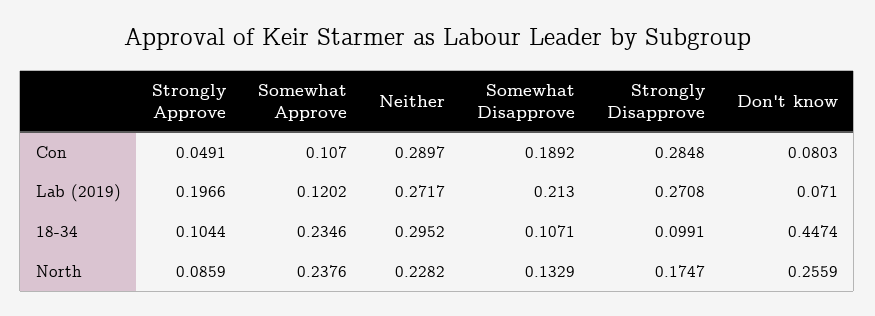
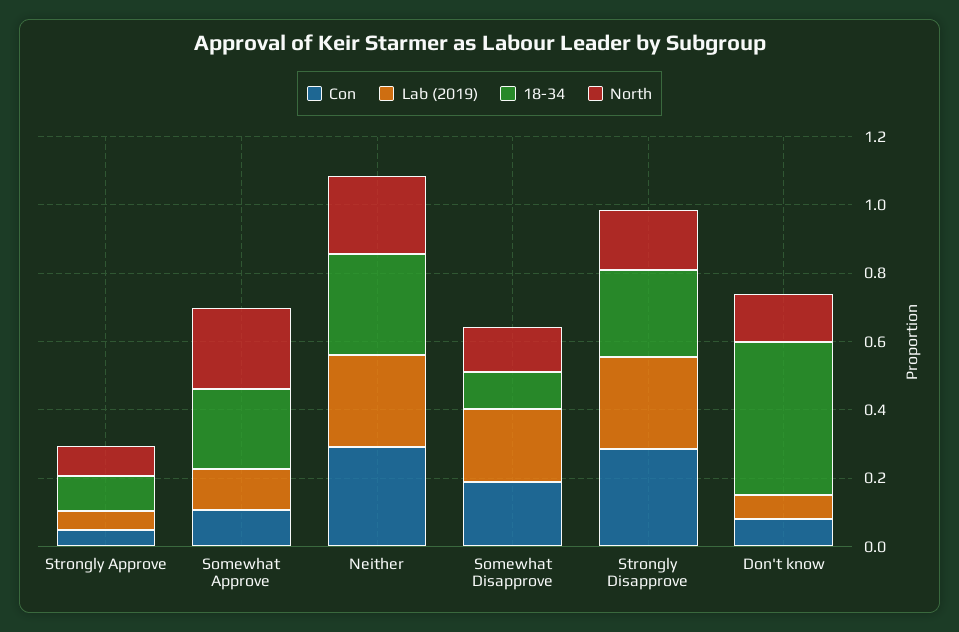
Lab (2019), Strongly Approve: 0.1966 -> 0.05
18-34, Strongly Disapprove: 0.0991 -> 0.25
North, Don't know: 0.2559 -> 0.15

